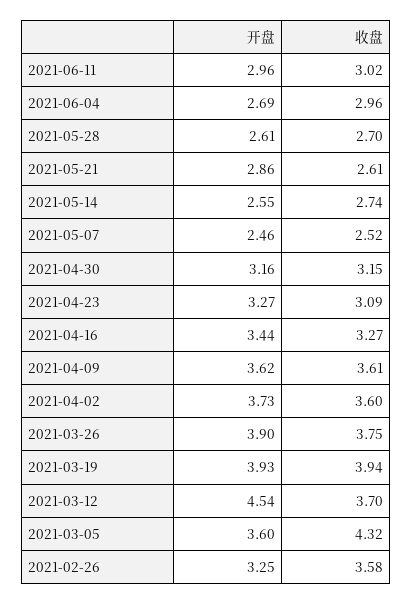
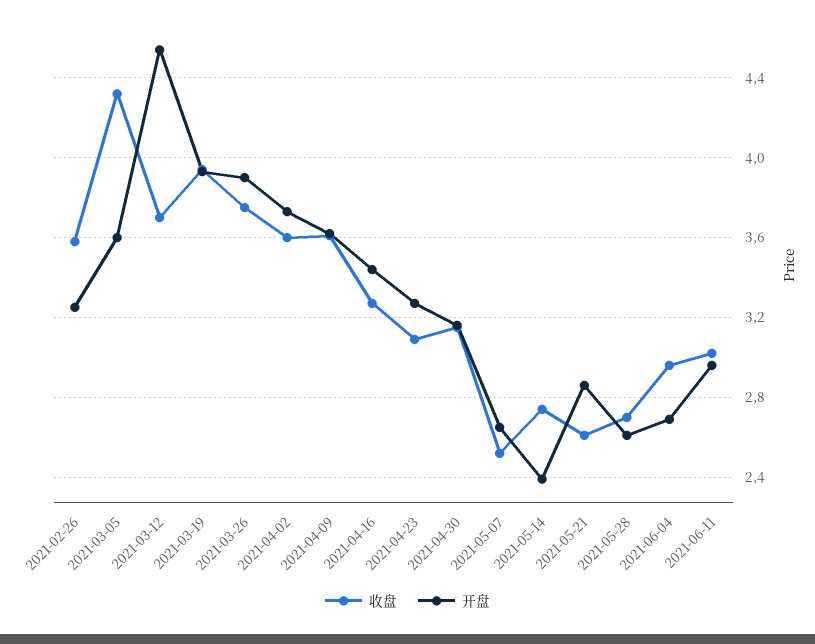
开盘, 2021-05-14: 2.55 -> 2.4
开盘, 2021-05-07: 2.46 -> 2.65

